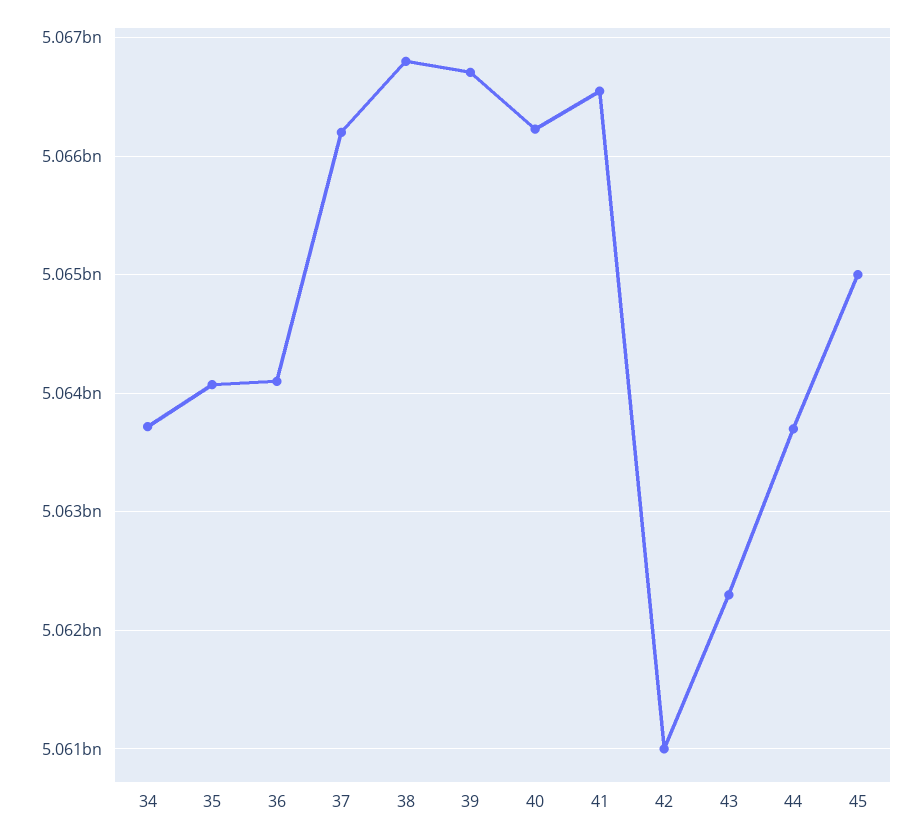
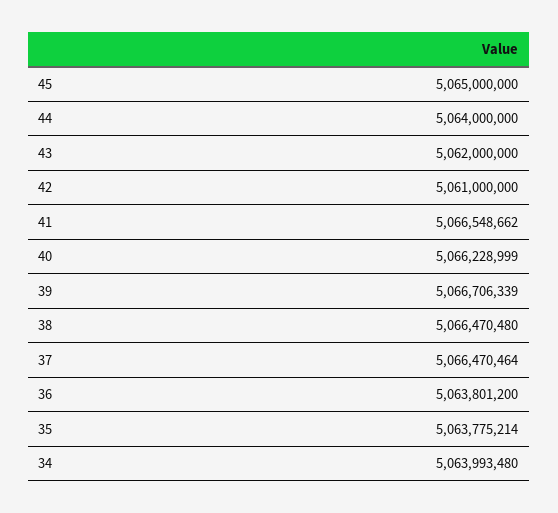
34: 5063700000 -> 5063993480
35: 5064100000 -> 5063775214
36: 5064100000 -> 5063801200
37: 5066200000 -> 5066470464
38: 5066800000 -> 5066470480
43: 5062300000 -> 5062000000
44: 5063700000 -> 5064000000

